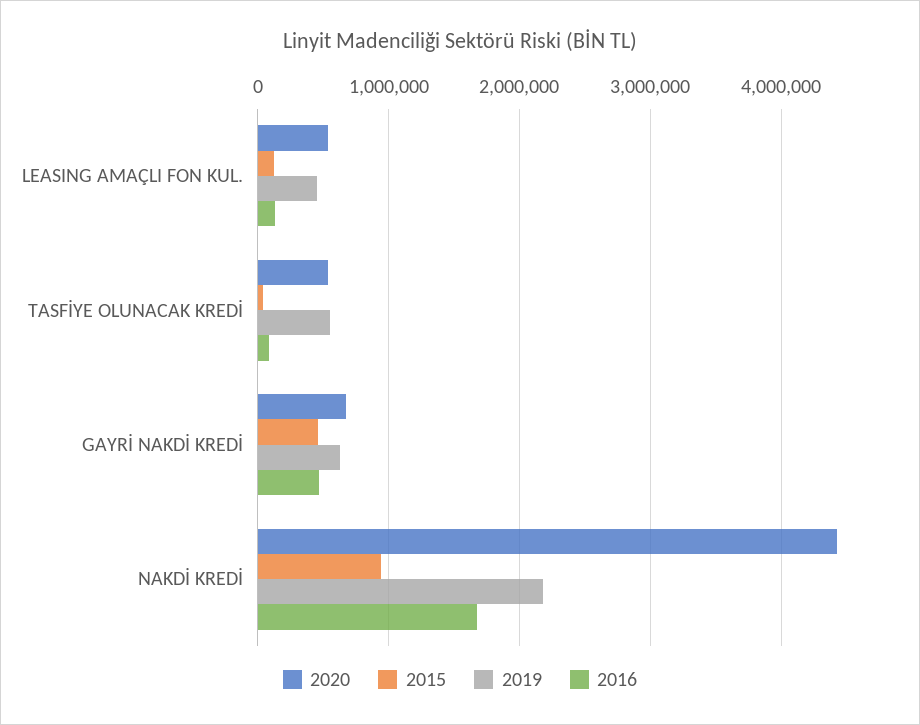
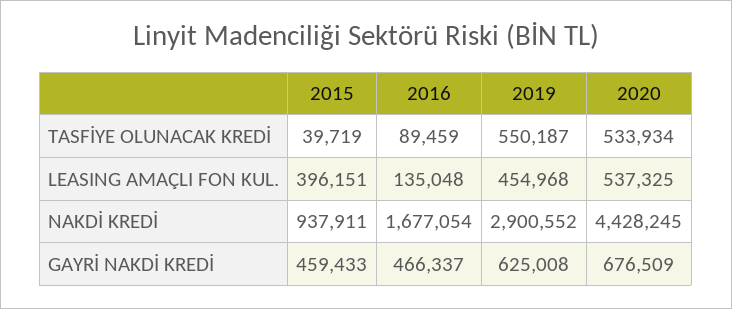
2015, LEASING AMAÇLI FON KUL.: 100000 -> 396151
2019, NAKDİ KREDİ: 2200000 -> 2900552

